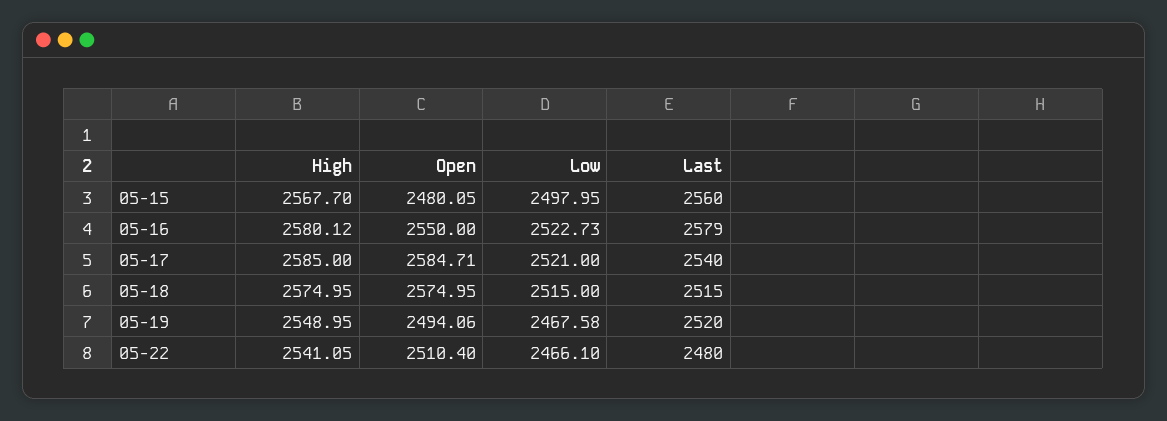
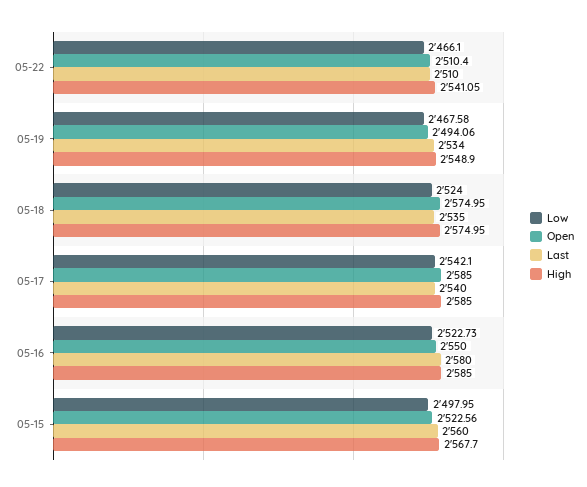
Open, 05-15: 2480.05 -> 2522.56
High, 05-16: 2580.12 -> 2585
Last, 05-16: 2579 -> 2580
Open, 05-17: 2584.71 -> 2585
Low, 05-17: 2521 -> 2542.1
Low, 05-18: 2515 -> 2524
Last, 05-18: 2515 -> 2535
High, 05-19: 2548.95 -> 2548.9
Last, 05-19: 2520 -> 2534
Last, 05-22: 2480 -> 2510

